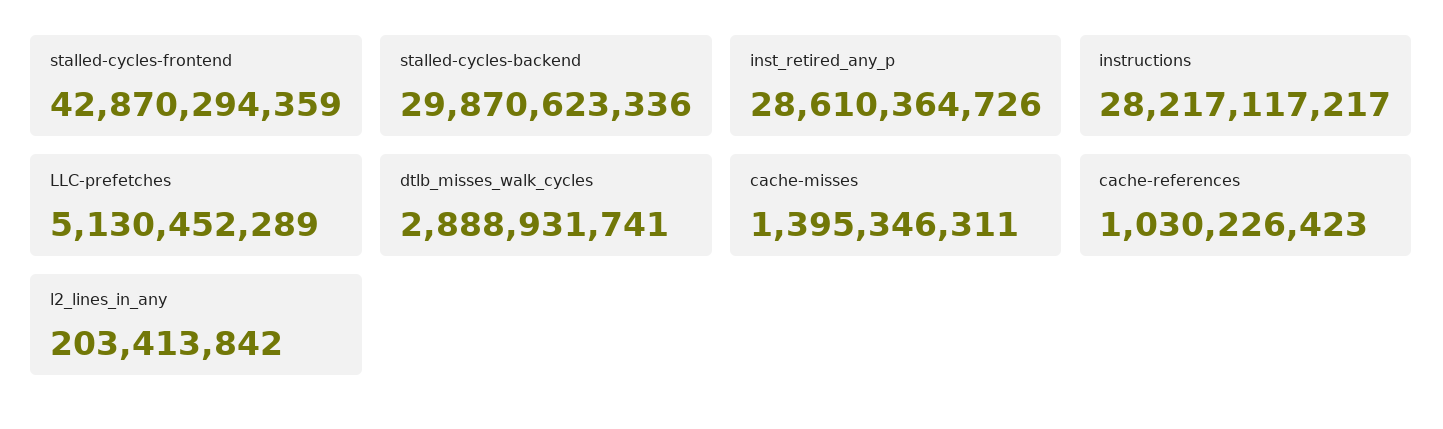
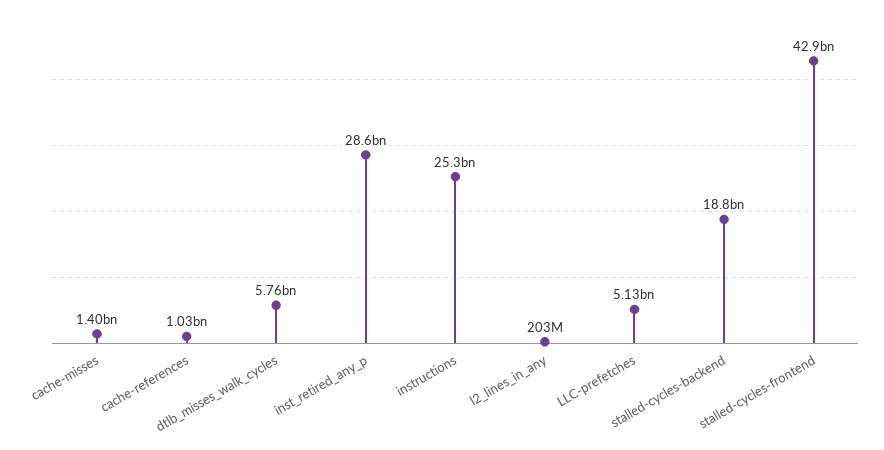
stalled-cycles-backend: 29870623336 -> 18800000000
instructions: 28217117217 -> 25300000000
dtlb_misses_walk_cycles: 2888931741 -> 5760000000

